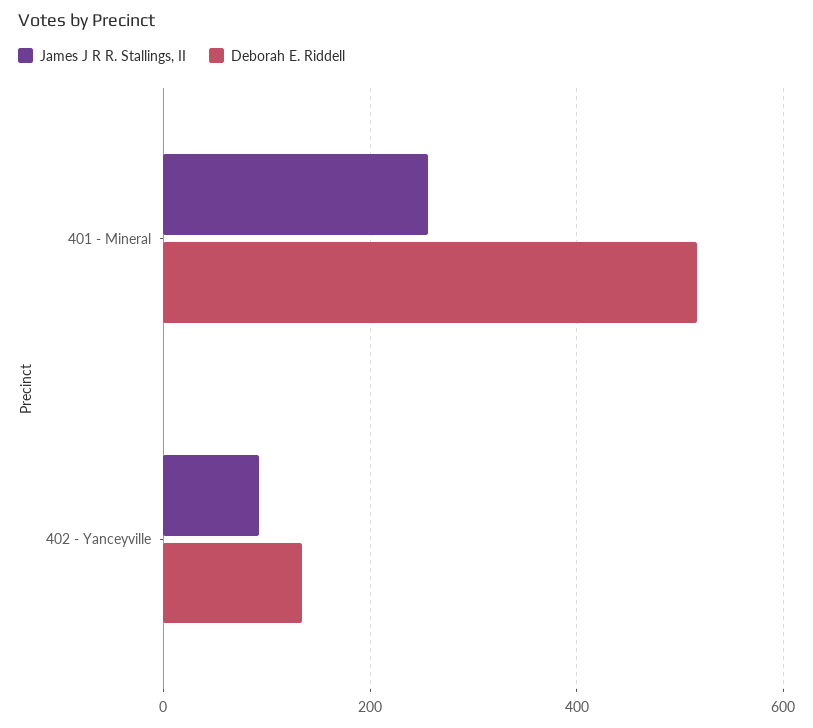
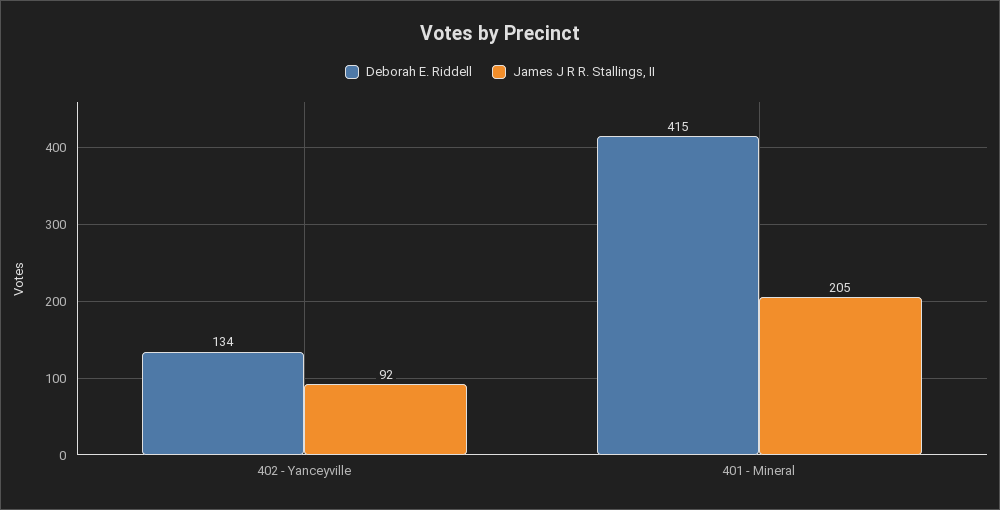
James J R R. Stallings, II, 401 - Mineral: 260 -> 205
Deborah E. Riddell, 401 - Mineral: 520 -> 415

